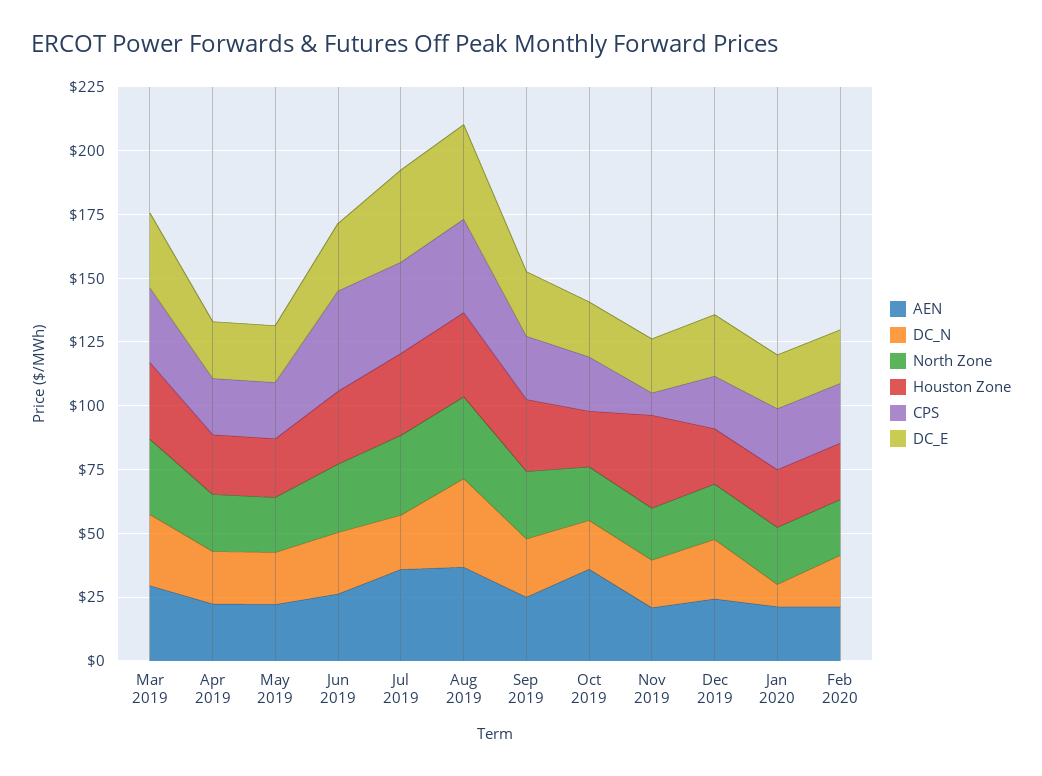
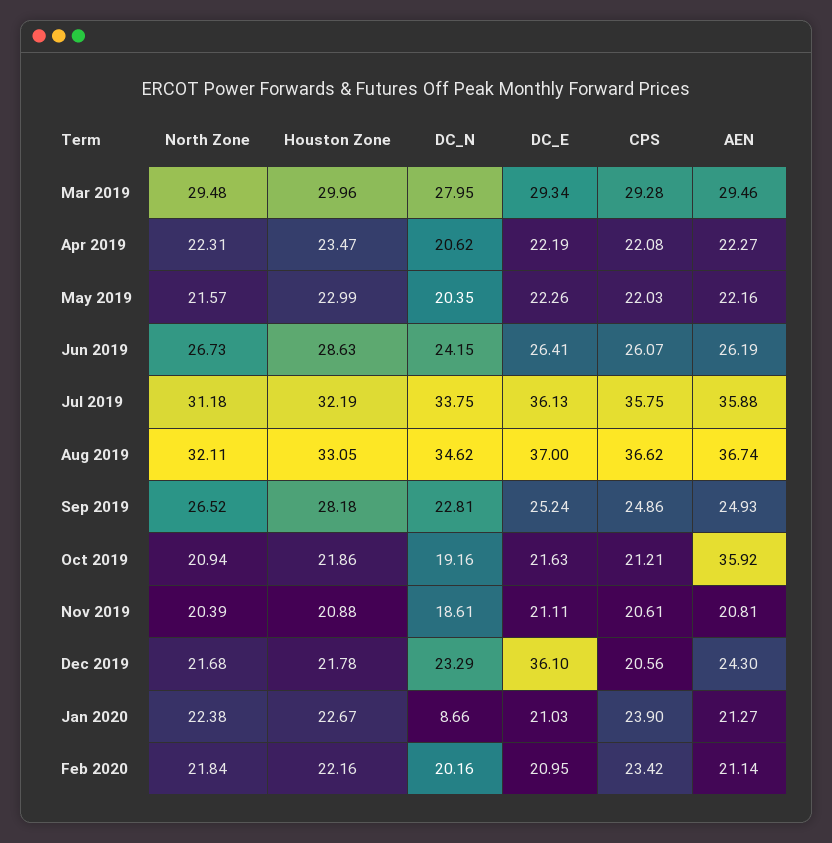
CPS, Jun 2019: 40 -> 26.07
DC_N, Jul 2019: 20 -> 33.75
Houston Zone, Nov 2019: 35 -> 20.88
CPS, Nov 2019: 10 -> 20.61
DC_E, Dec 2019: 25 -> 36.1

